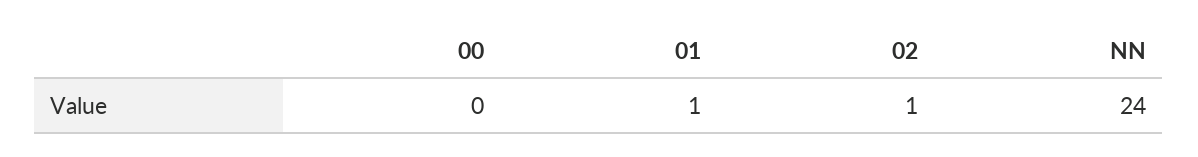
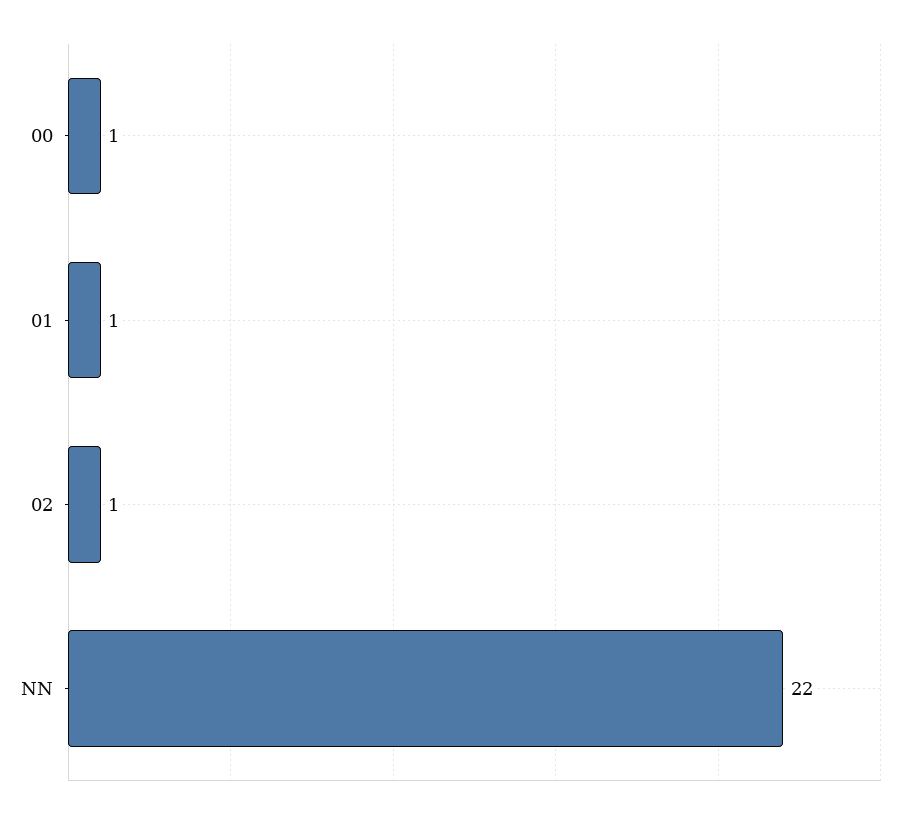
00: 0 -> 1
NN: 24 -> 22

